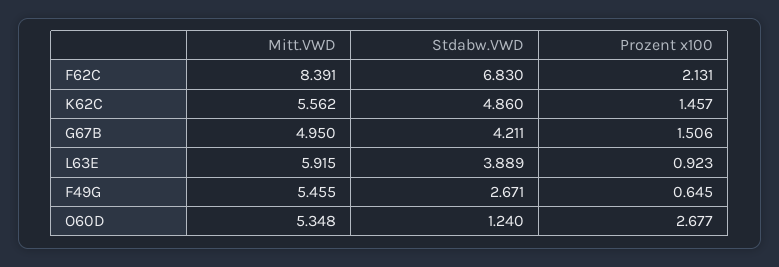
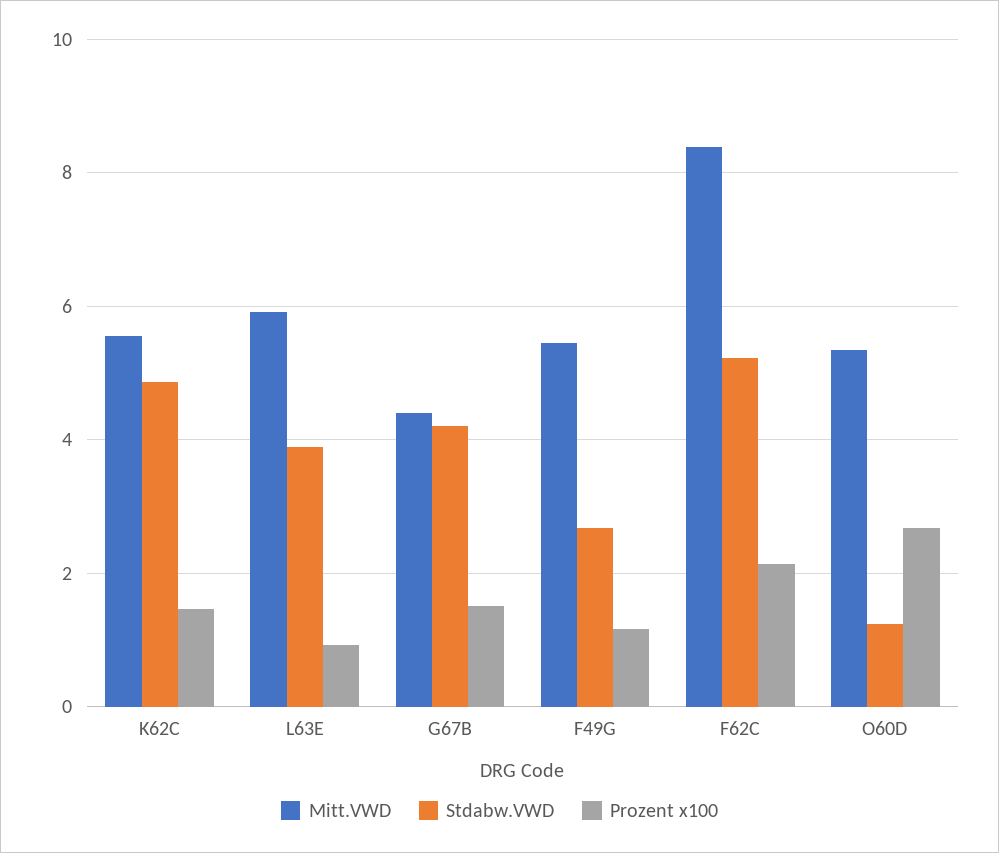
Stdabw.VWD, F62C: 6.83 -> 5.2
Mitt.VWD, G67B: 4.95 -> 4.4
Prozent x100, F49G: 0.645 -> 1.2

